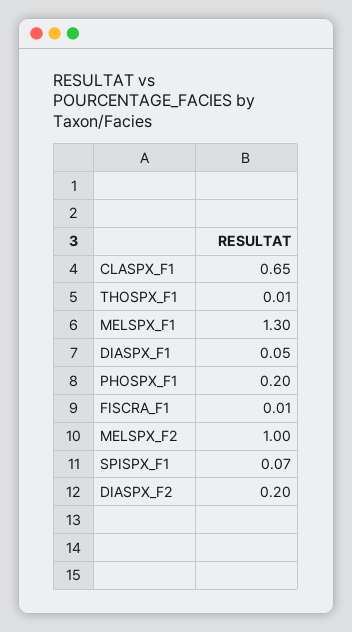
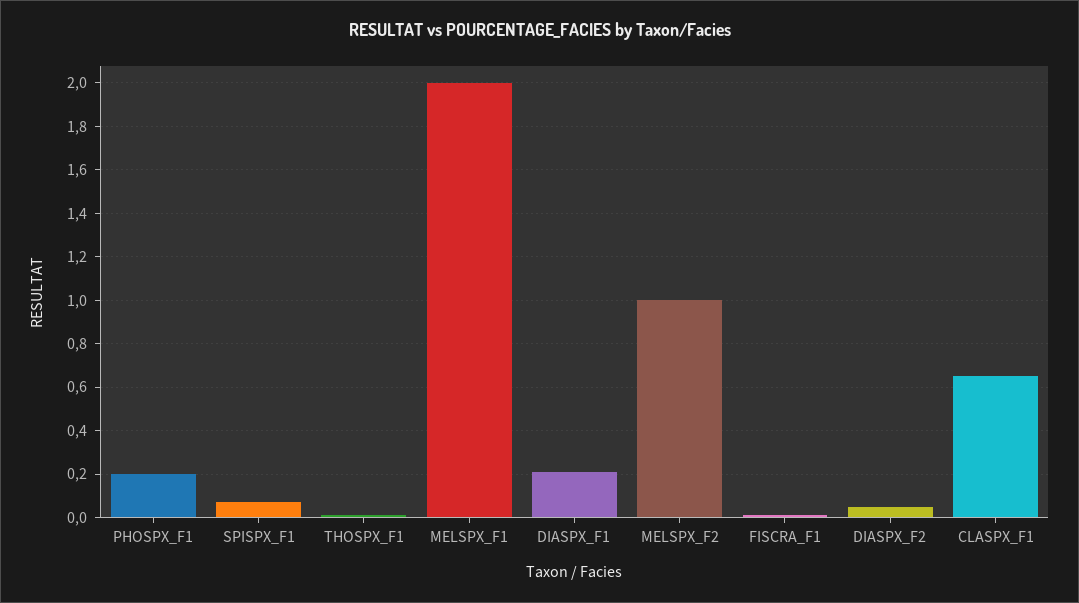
MELSPX_F1: 1.3 -> 2
DIASPX_F1: 0.05 -> 0.2
DIASPX_F2: 0.2 -> 0.05

